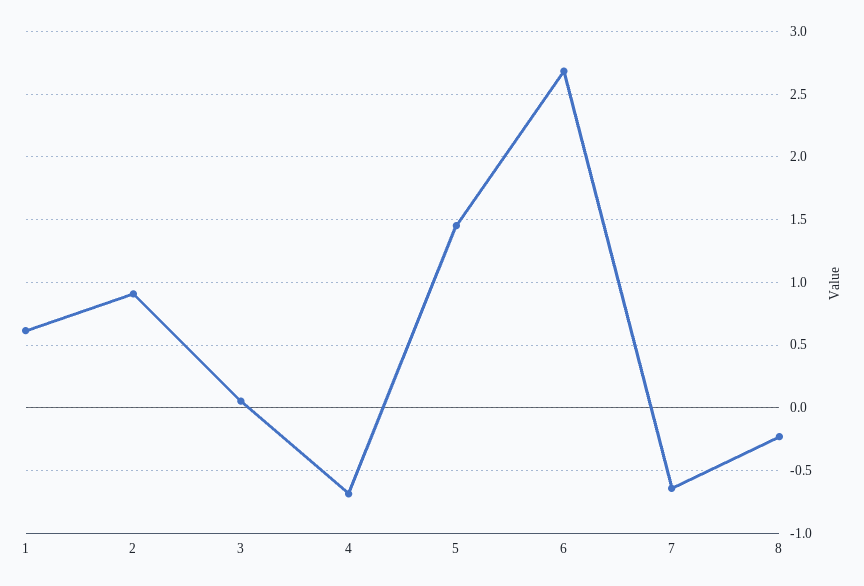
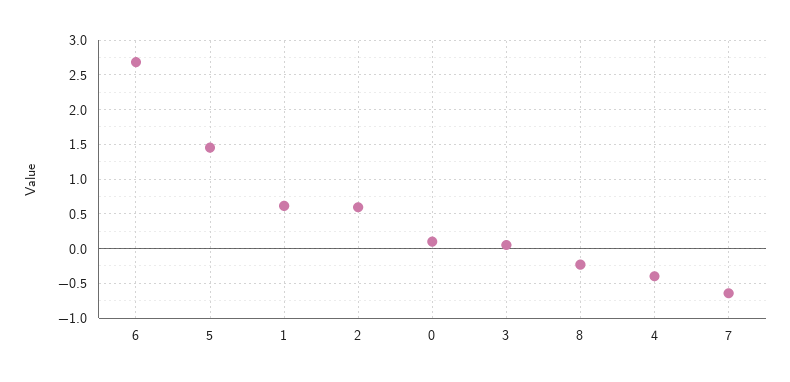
2: 0.9 -> 0.6
4: -0.7 -> -0.4
0: none -> 0.1

